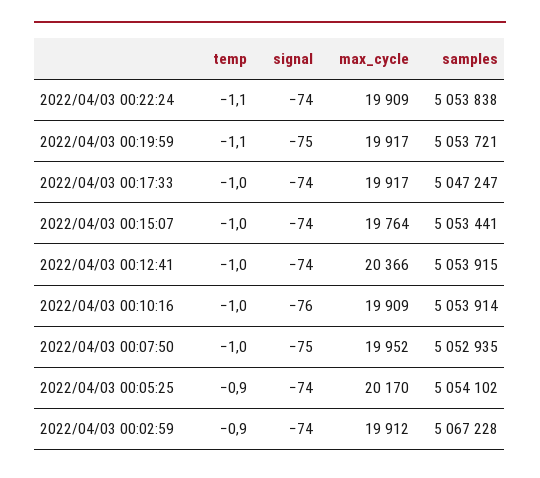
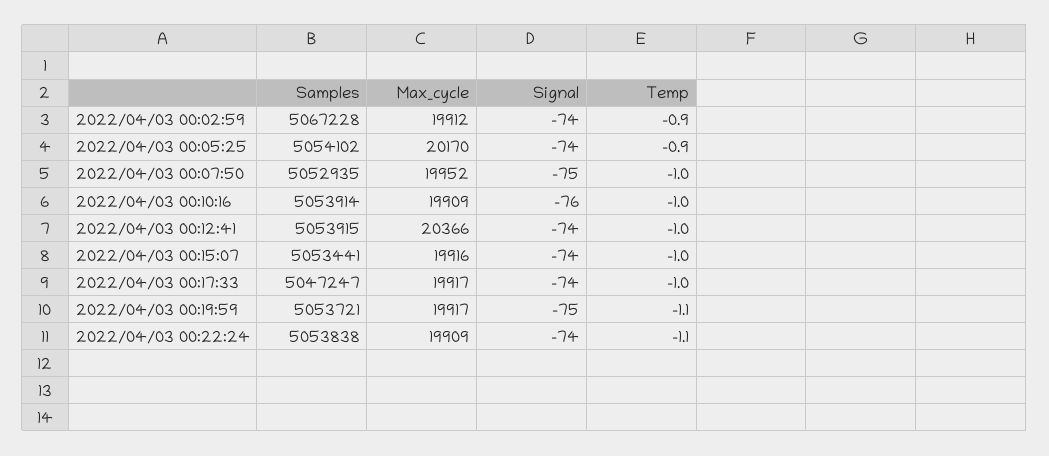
max_cycle, 2022/04/03 00:15:07: 19764 -> 19916

